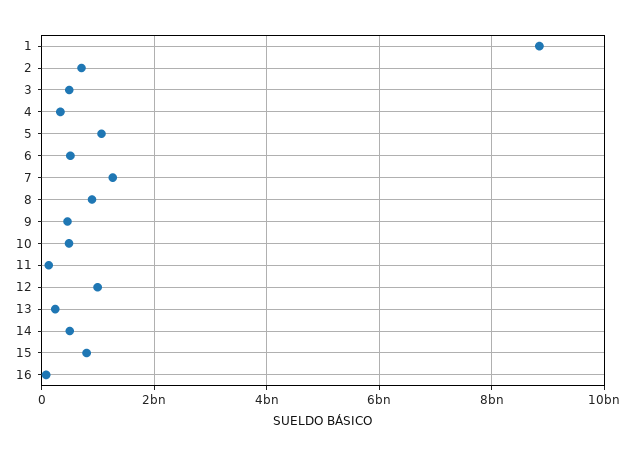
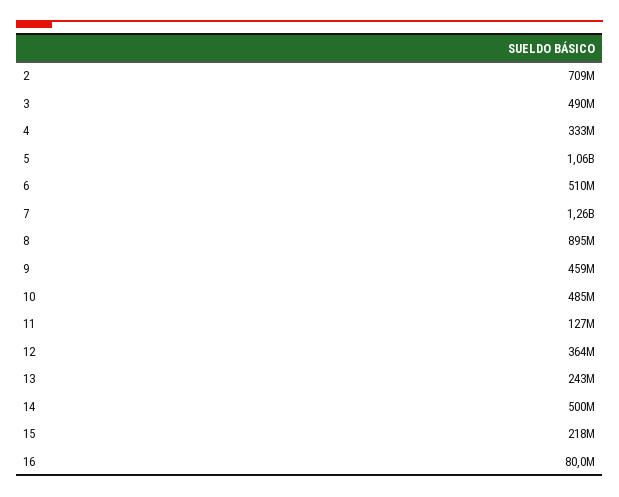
1: 8800000000 -> none
12: 1000000000 -> 364000000
15: 800000000 -> 218000000

